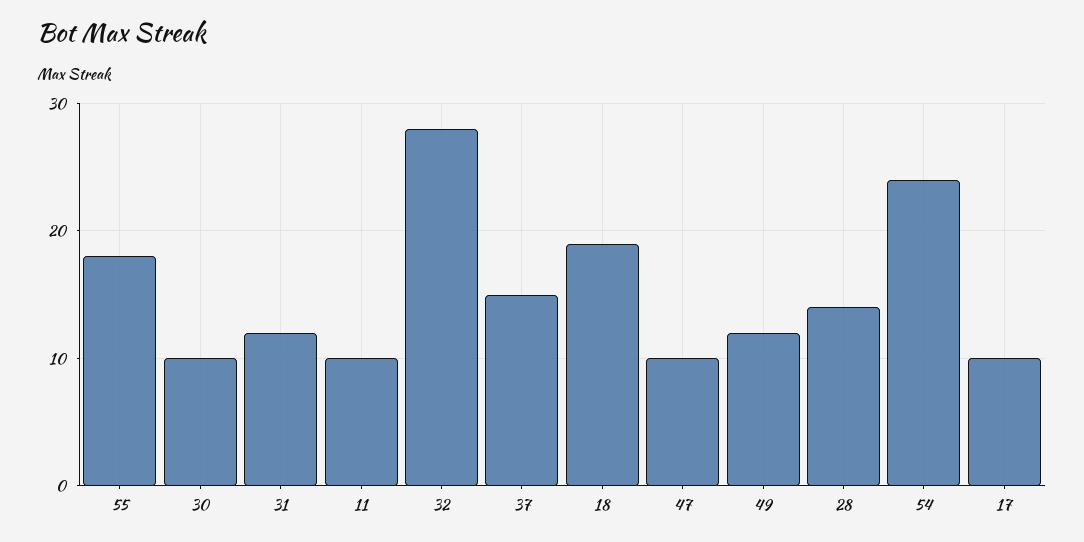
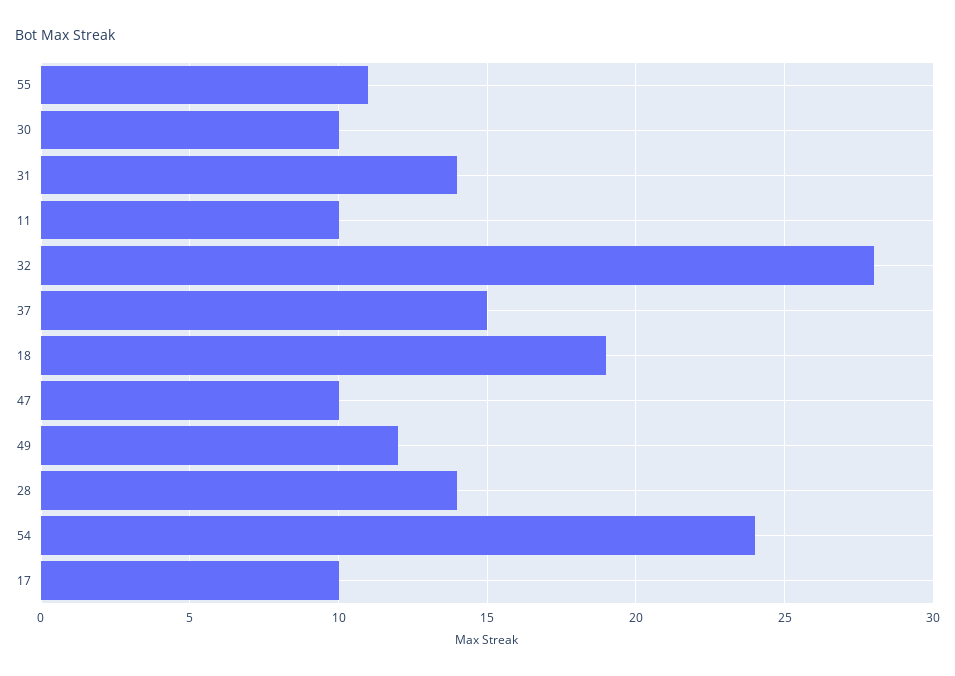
55: 18 -> 11
31: 12 -> 14

